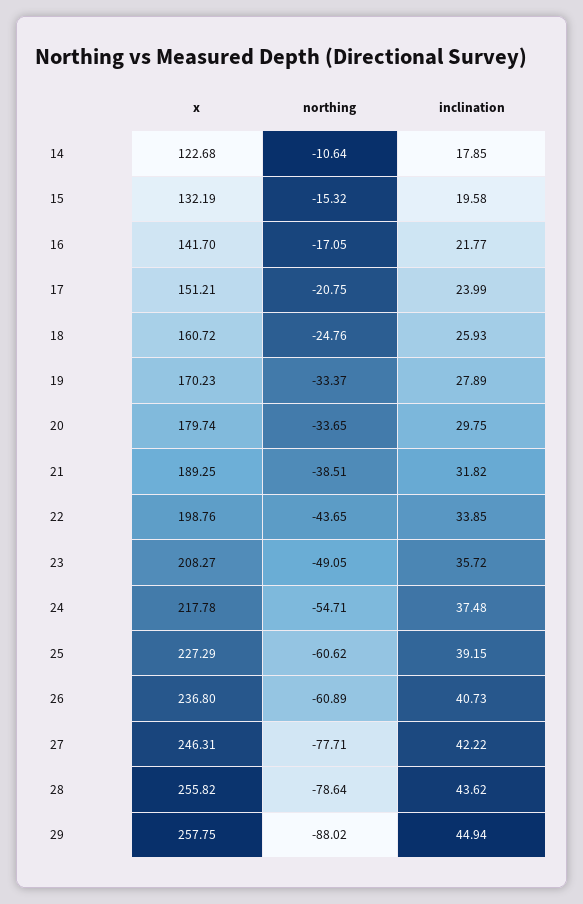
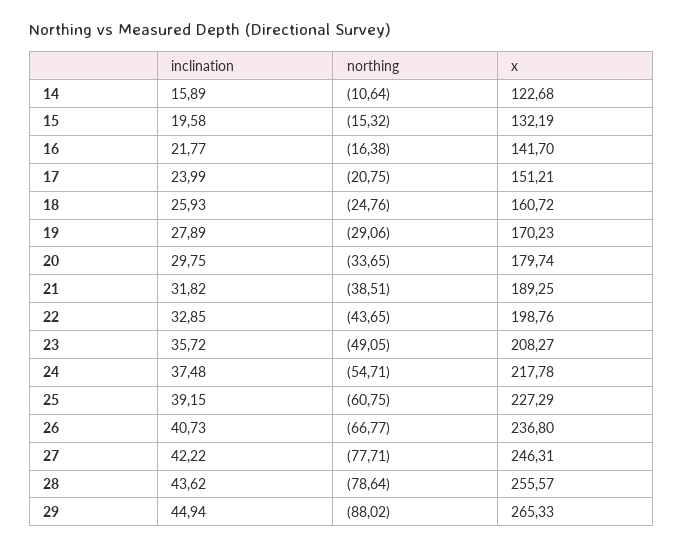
inclination, 14: 17.85 -> 15.89
northing, 16: -17.05 -> -16.38
northing, 19: -33.37 -> -29.06
inclination, 22: 33.85 -> 32.85
northing, 25: -60.62 -> -60.75
northing, 26: -60.89 -> -66.77
x, 28: 255.82 -> 255.57
x, 29: 257.75 -> 265.33

